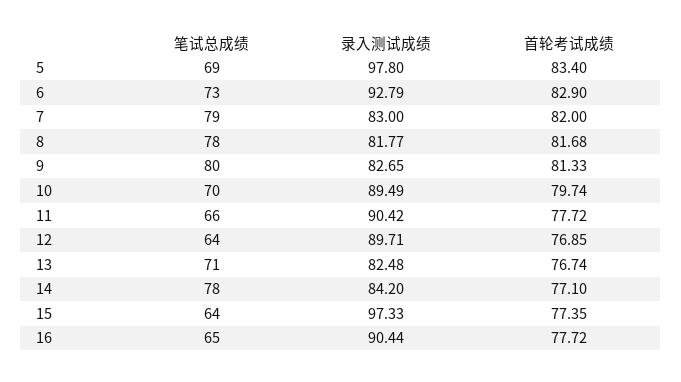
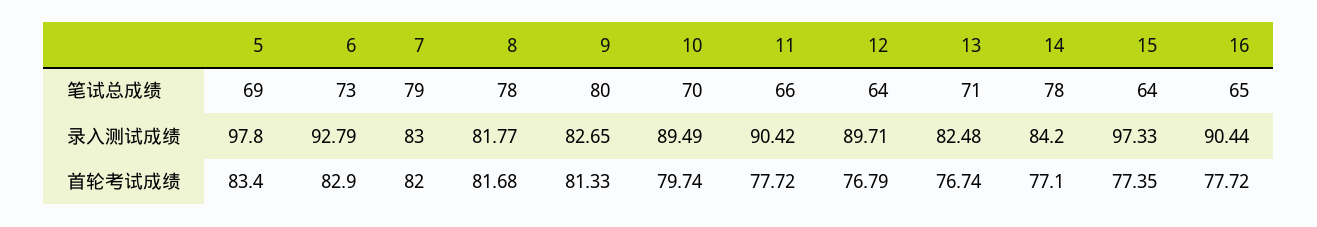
首轮考试成绩, 12: 76.85 -> 76.79

